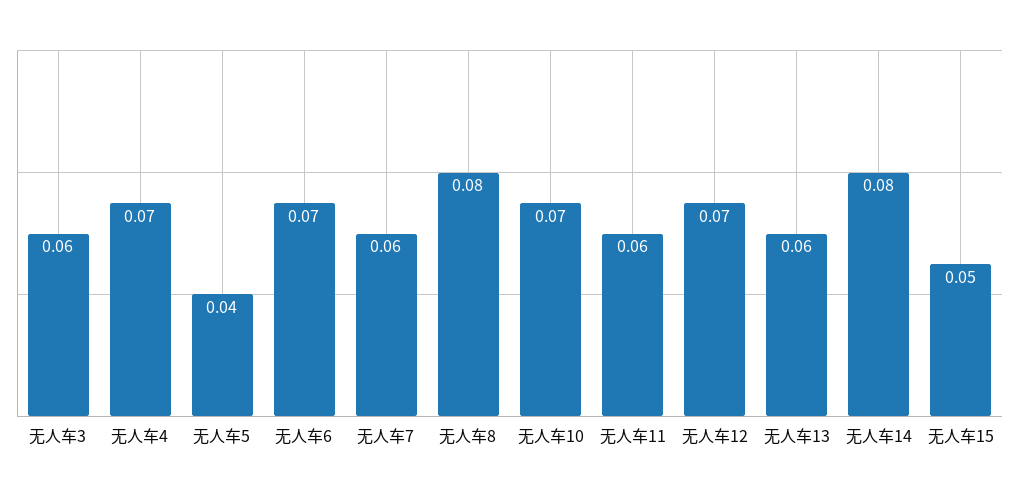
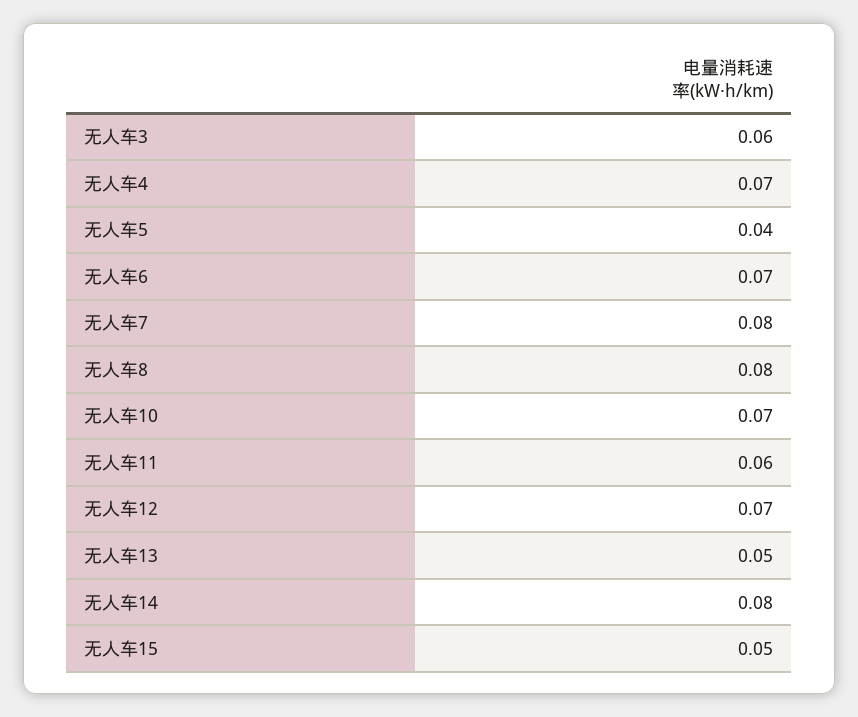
无人车7: 0.06 -> 0.08
无人车13: 0.06 -> 0.05

